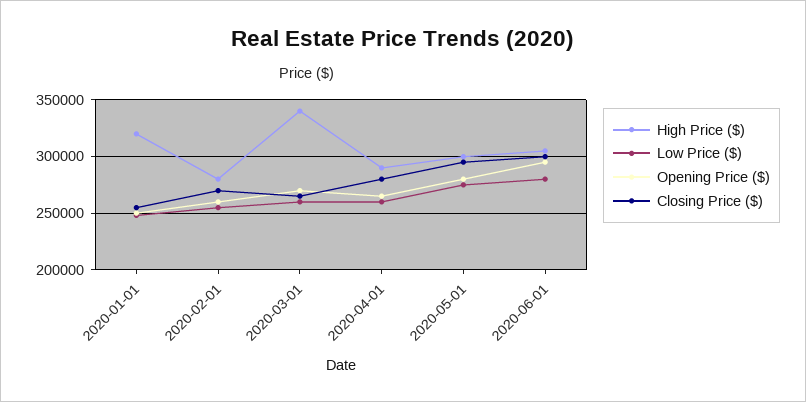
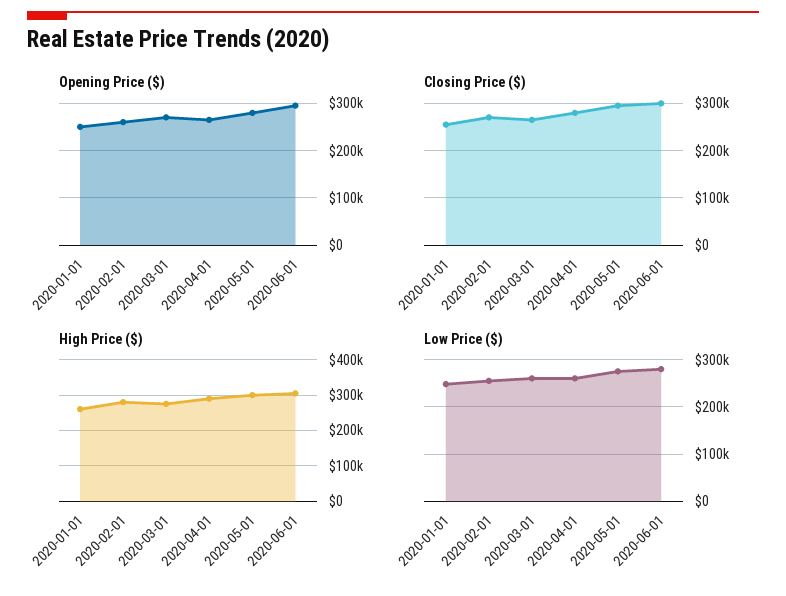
High Price ($), 2020-01-01: 320000 -> 260000
High Price ($), 2020-03-01: 340000 -> 280000

